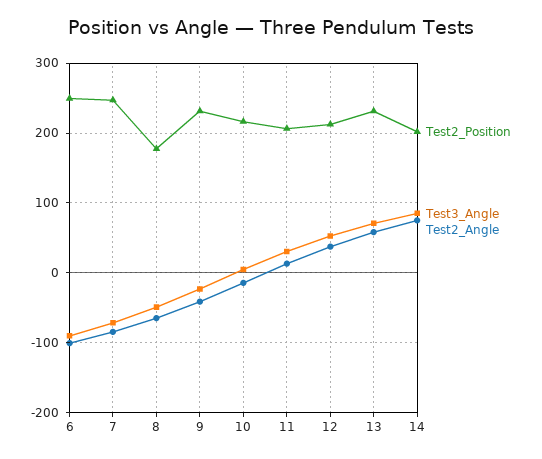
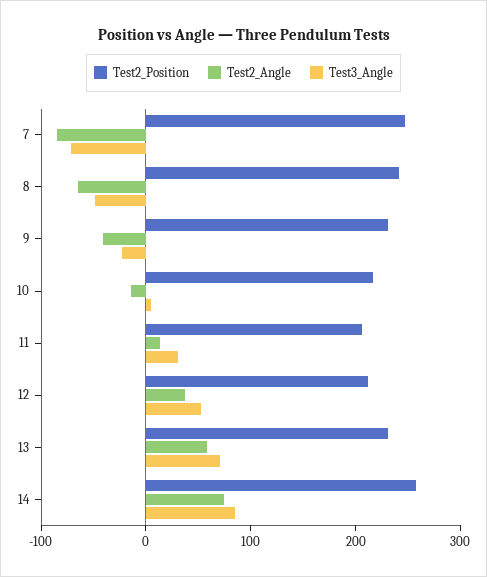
Test2_Position, 6: 250 -> none
Test3_Angle, 6: -90 -> none
Test2_Angle, 6: -100 -> none
Test2_Position, 8: 180 -> 240
Test2_Position, 14: 200 -> 260

